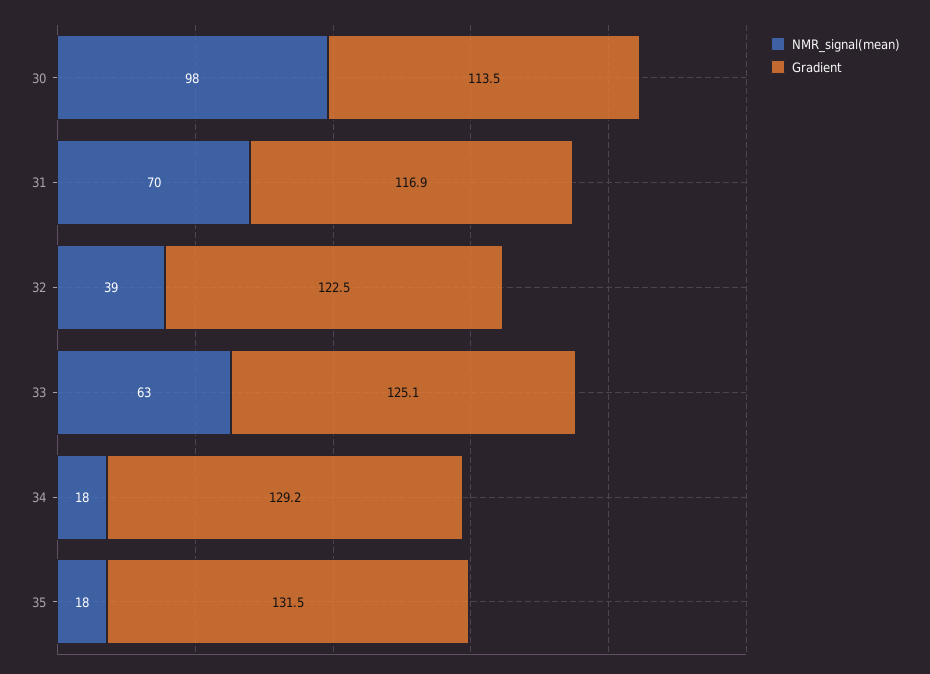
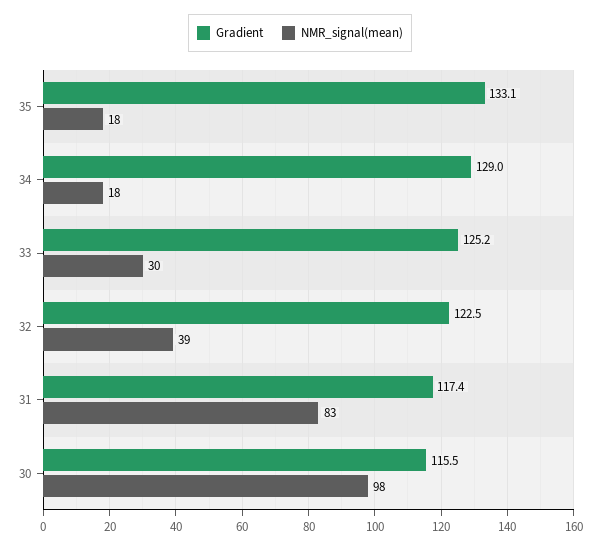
Gradient, 30: 113.5 -> 115.5
NMR_signal(mean), 31: 70 -> 83
Gradient, 31: 116.9 -> 117.4
NMR_signal(mean), 33: 63 -> 30
Gradient, 33: 125.1 -> 125.2
Gradient, 34: 129.2 -> 129
Gradient, 35: 131.5 -> 133.1

